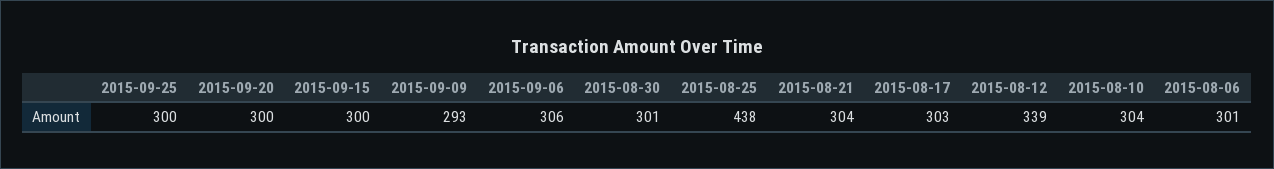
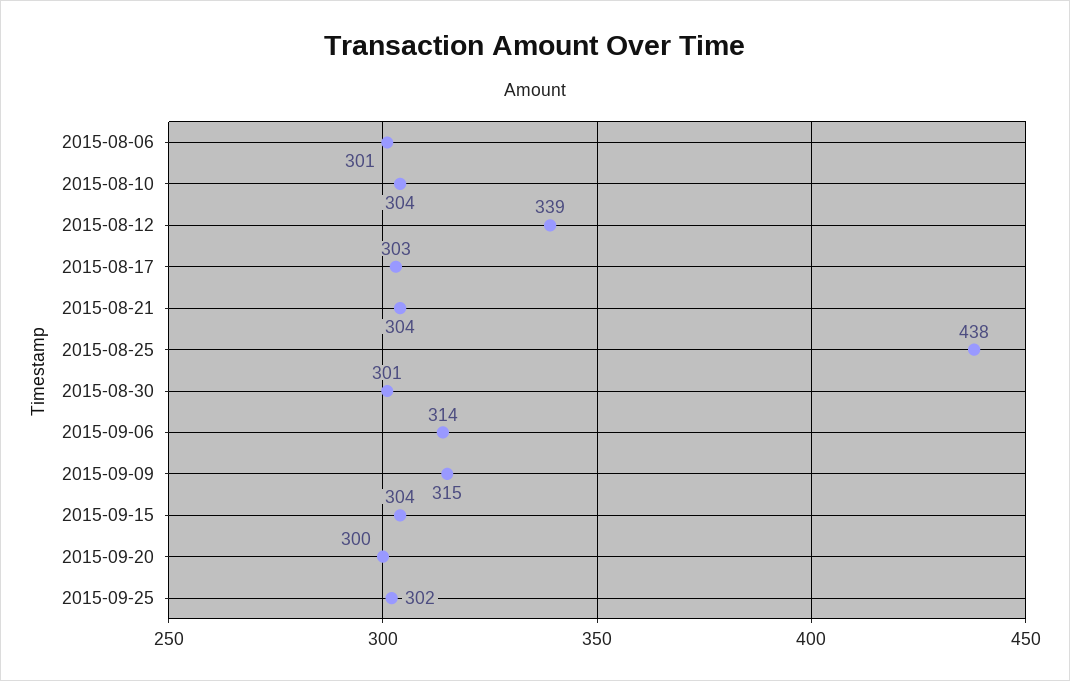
2015-09-25: 300 -> 302
2015-09-15: 300 -> 304
2015-09-09: 293 -> 315
2015-09-06: 306 -> 314

